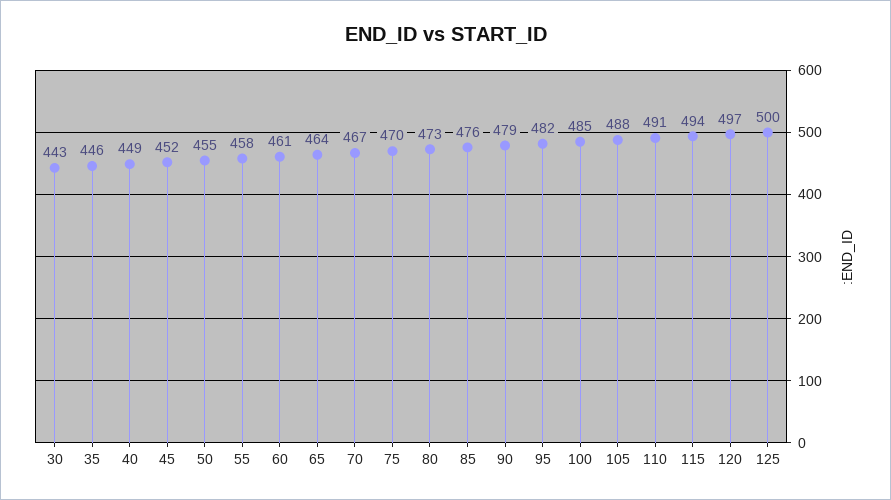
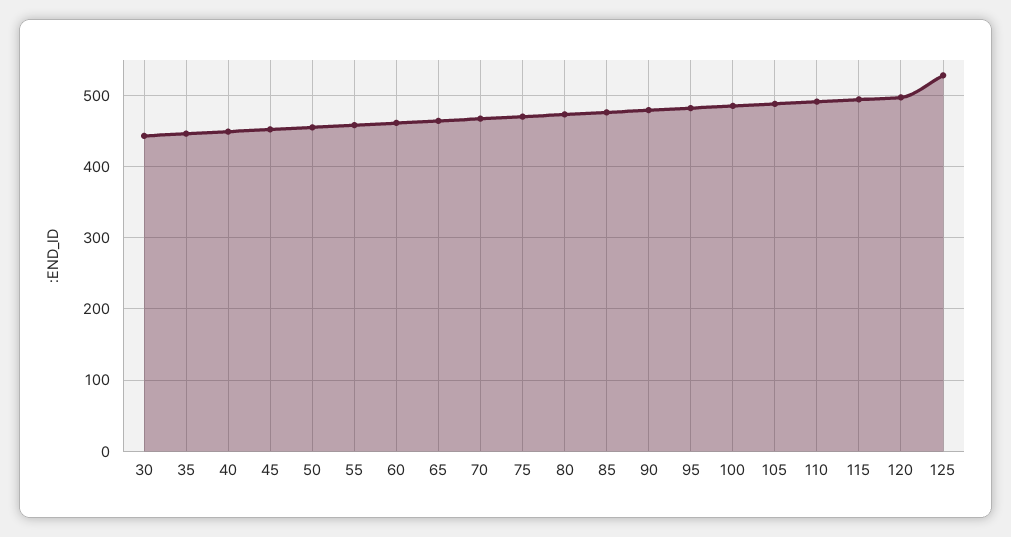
125: 500 -> 530

